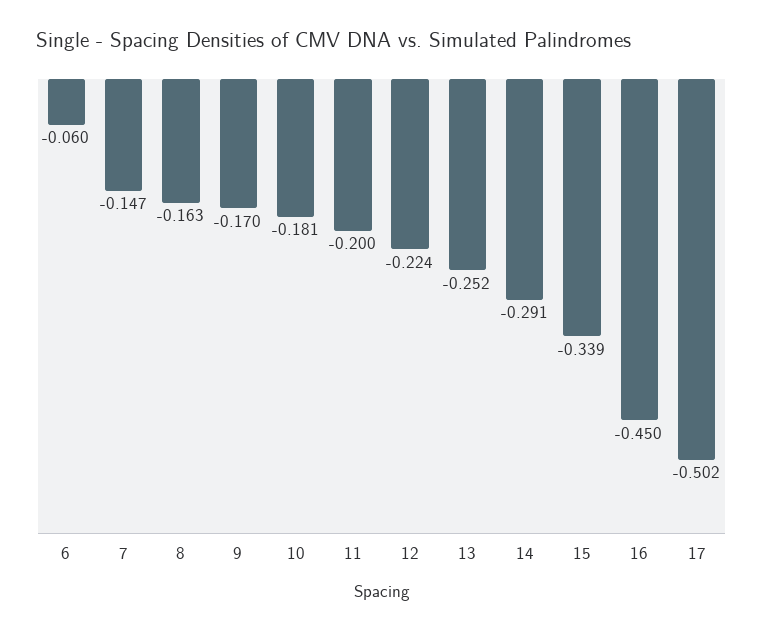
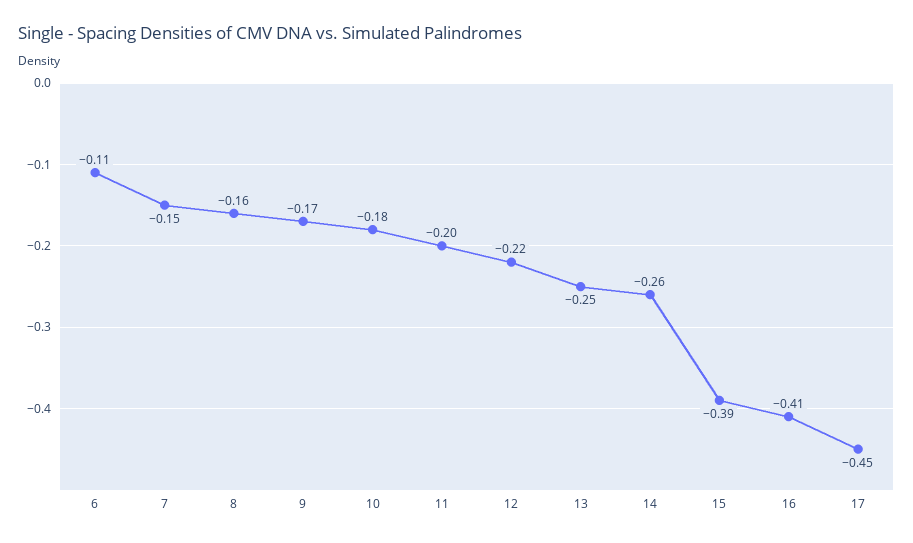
6: -0.06 -> -0.11
14: -0.291 -> -0.26
15: -0.339 -> -0.39
16: -0.45 -> -0.41
17: -0.502 -> -0.45

